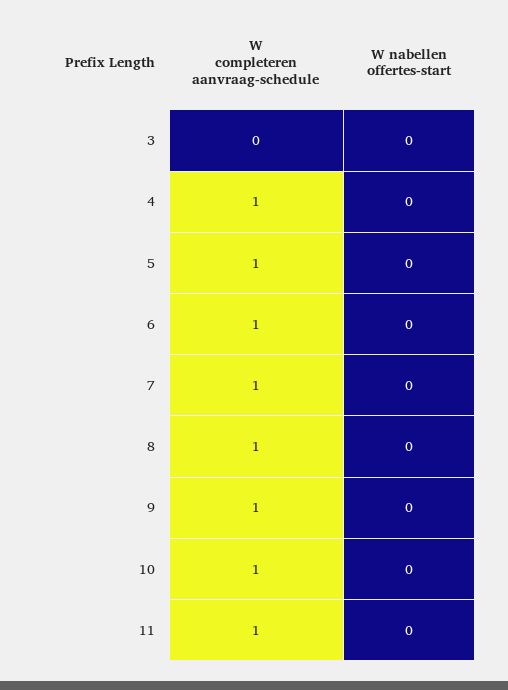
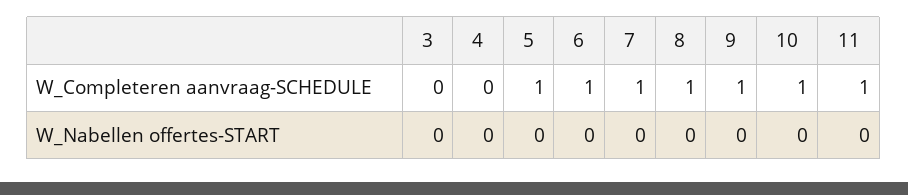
W completeren aanvraag-schedule, 4: 1 -> 0

